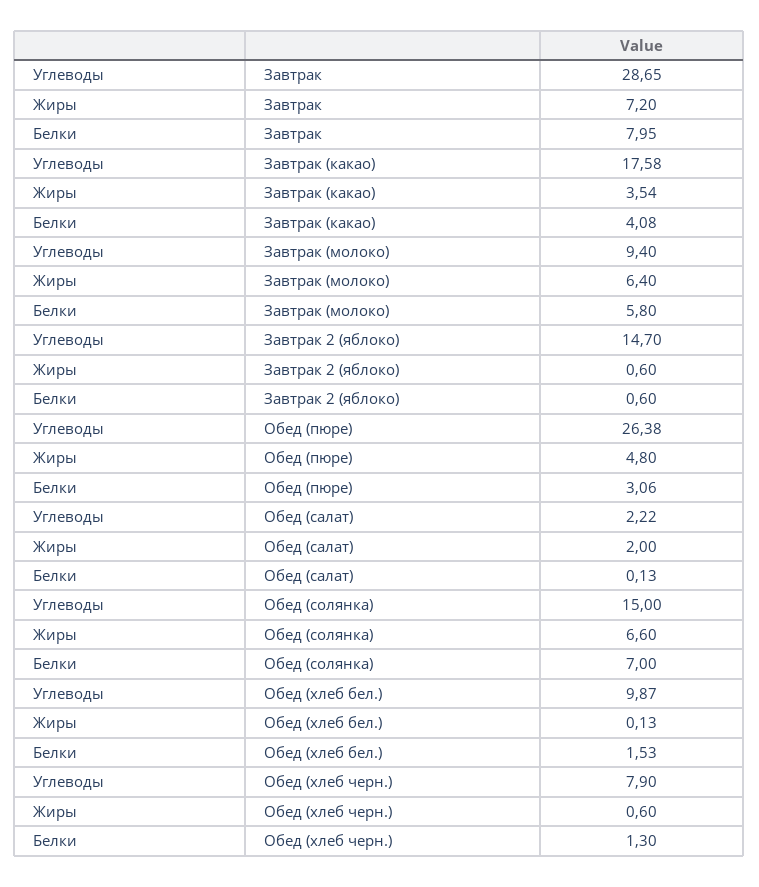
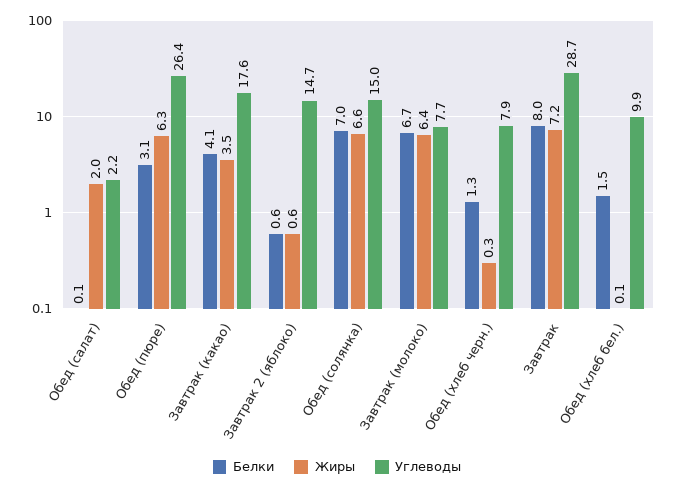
Углеводы, Завтрак (молоко): 9.4 -> 7.7
Белки, Завтрак (молоко): 5.8 -> 6.7
Жиры, Обед (пюре): 4.8 -> 6.3
Жиры, Обед (хлеб черн.): 0.6 -> 0.3

